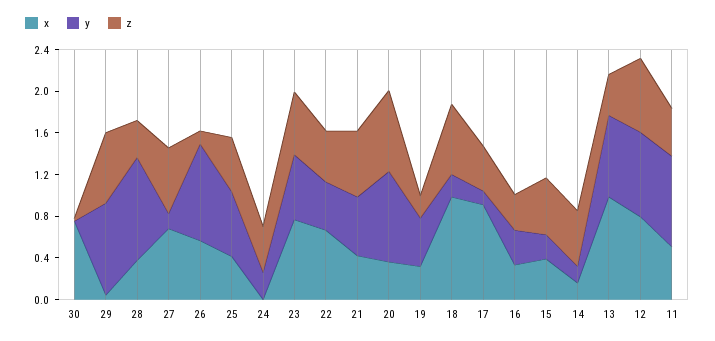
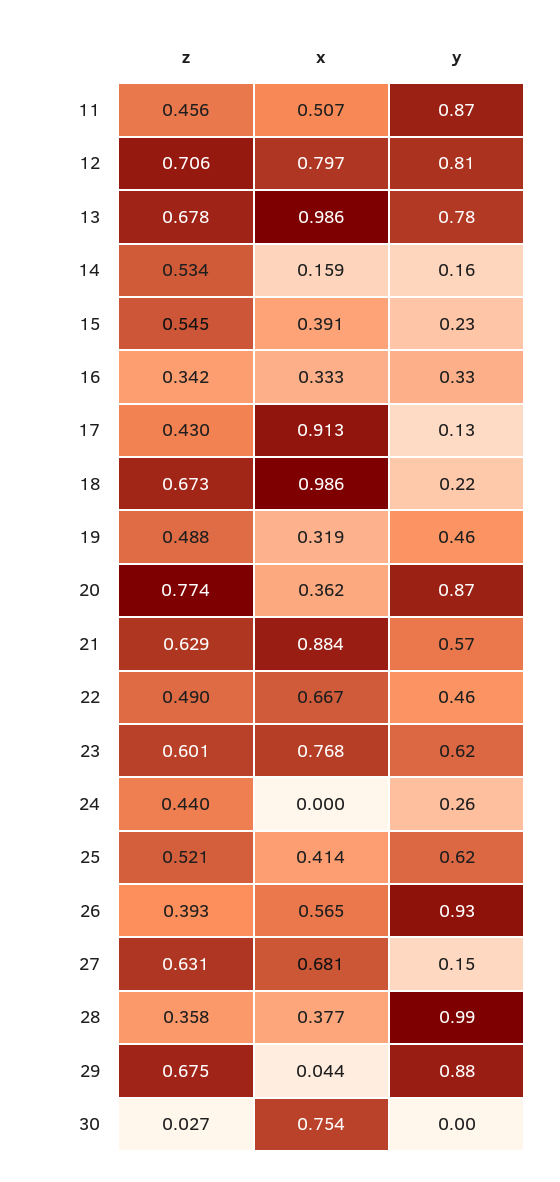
z, 26: 0.1 -> 0.393
x, 21: 0.4 -> 0.884
z, 19: 0.2 -> 0.488
z, 13: 0.4 -> 0.678

